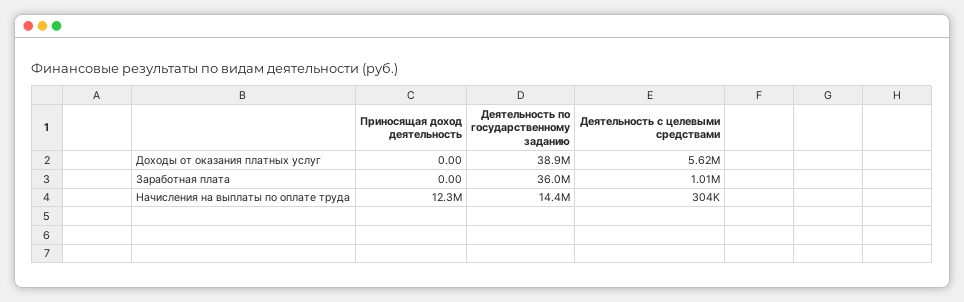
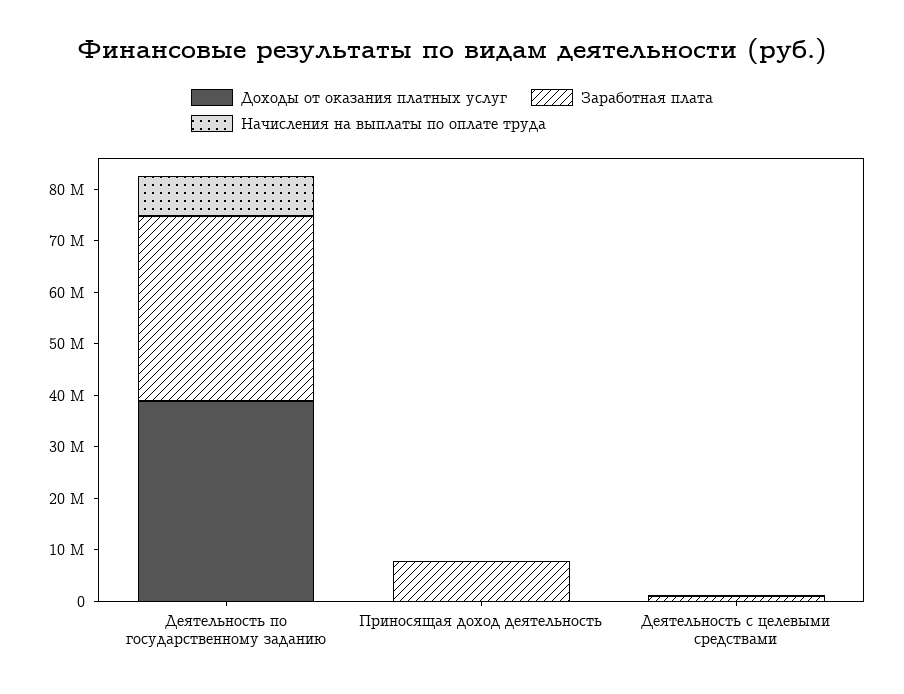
Доходы от оказания платных услуг, Деятельность с целевыми средствами: 5620000 -> 0
Заработная плата, Приносящая доход деятельность: 0 -> 8000000
Начисления на выплаты по оплате труда, Приносящая доход деятельность: 12300000 -> 0
Начисления на выплаты по оплате труда, Деятельность по государственному заданию: 14400000 -> 8000000

